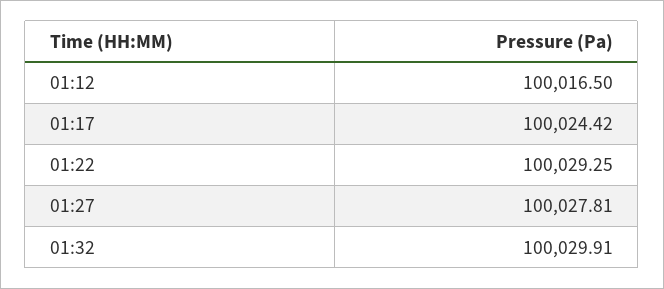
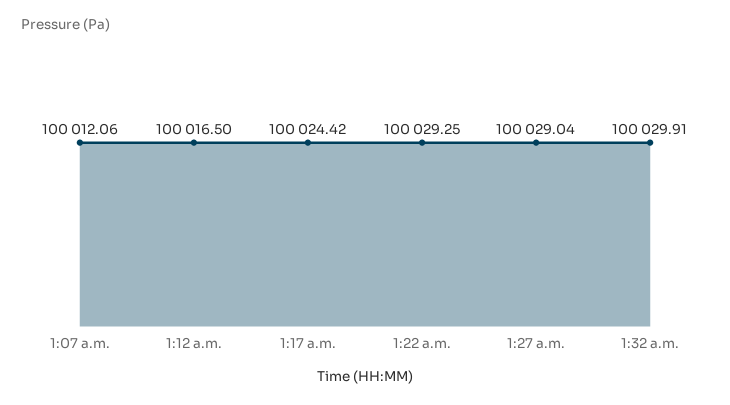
01:27: 100027.81 -> 100029.04
1:07 a.m.: none -> 100012.06

